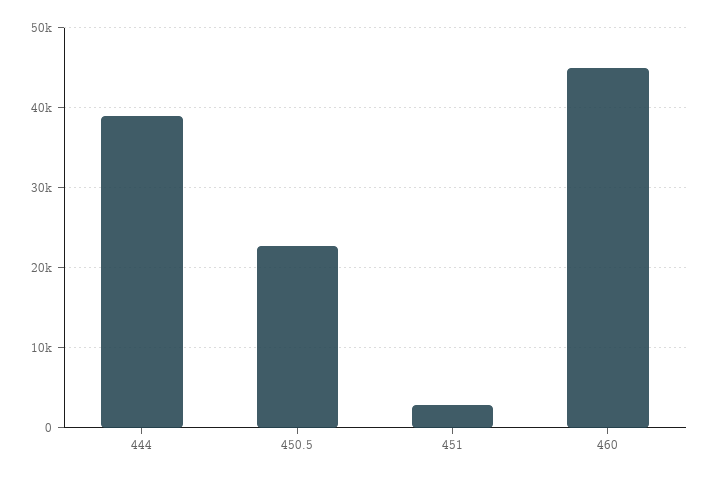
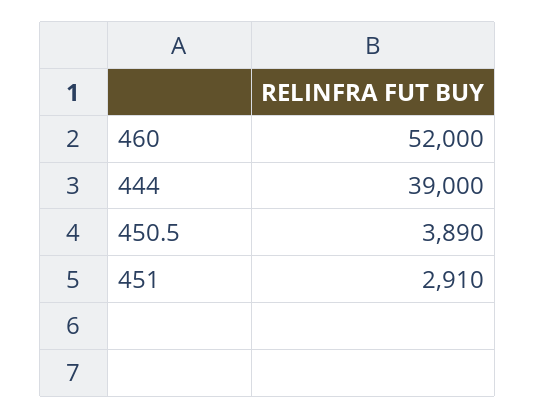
450.5: 23000 -> 3890
460: 45000 -> 52000

